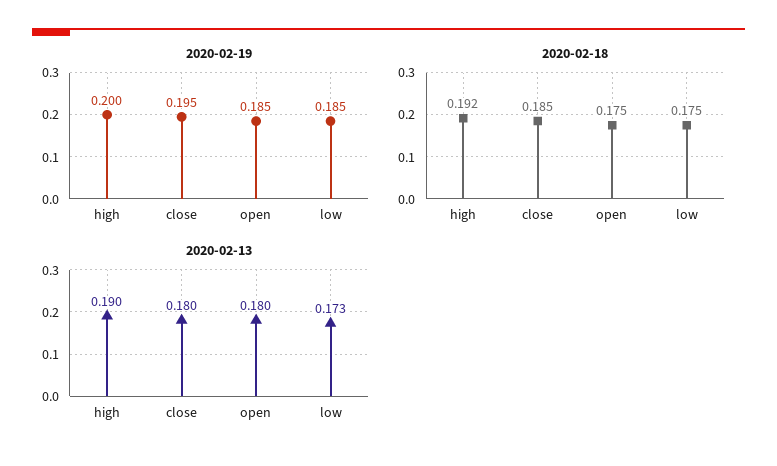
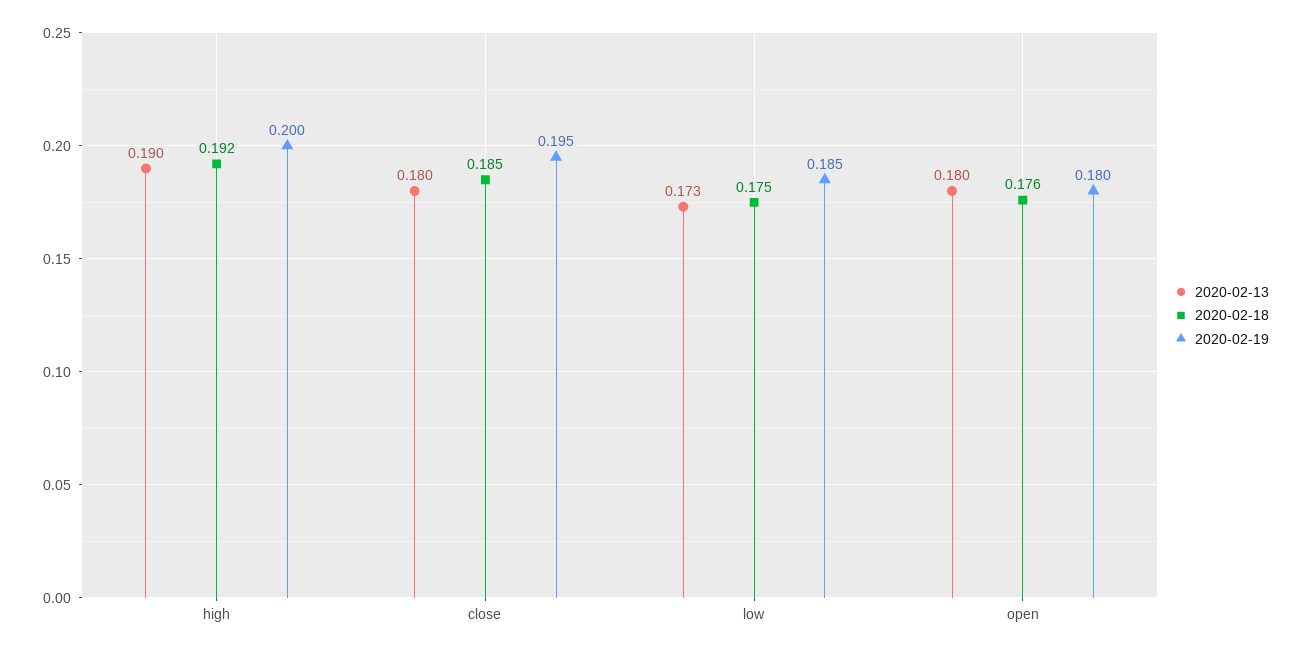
2020-02-19, open: 0.185 -> 0.18
2020-02-18, open: 0.175 -> 0.176

